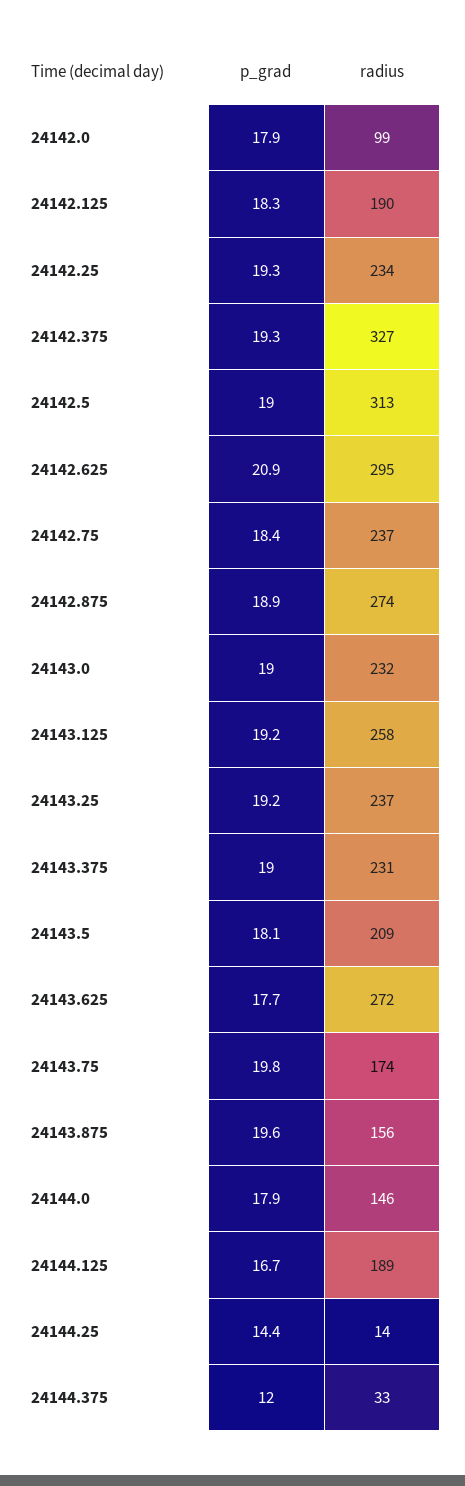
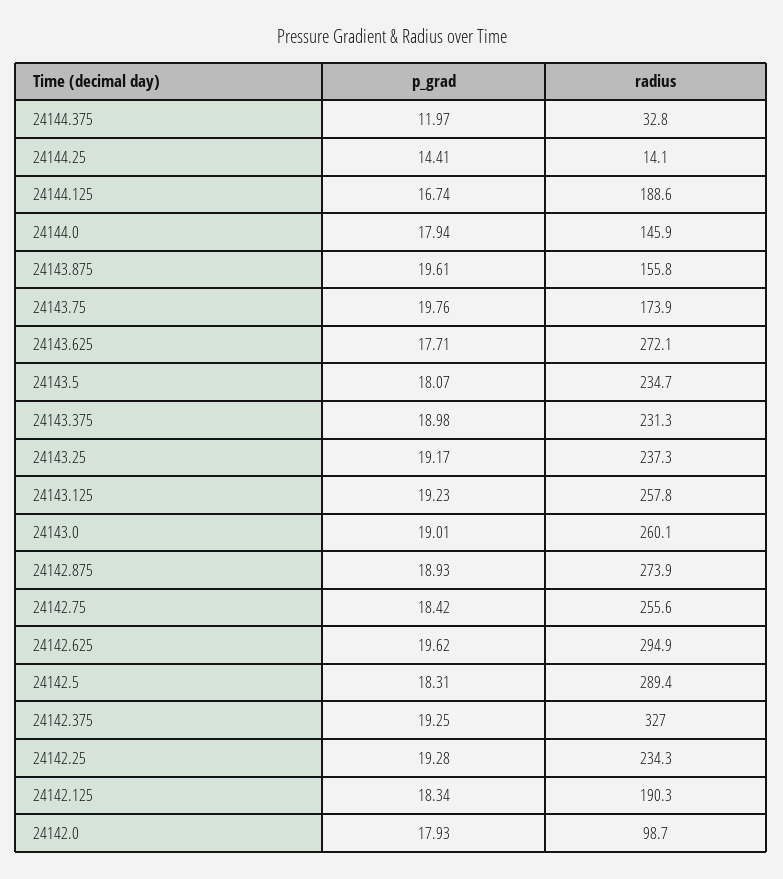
p_grad, 24142.5: 19 -> 18.31
radius, 24142.5: 313 -> 289.4
p_grad, 24142.625: 20.9 -> 19.62
radius, 24142.75: 237 -> 255.6
radius, 24143.0: 232 -> 260.1
radius, 24143.5: 209 -> 234.7

